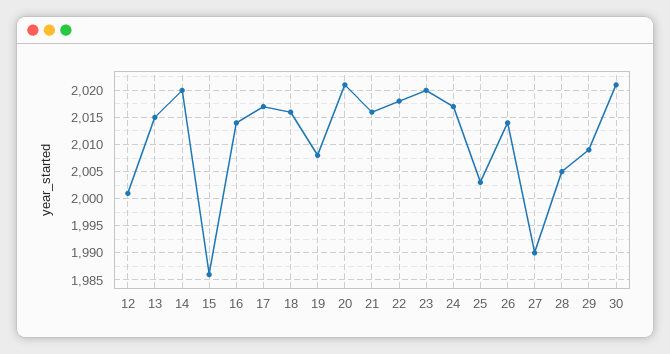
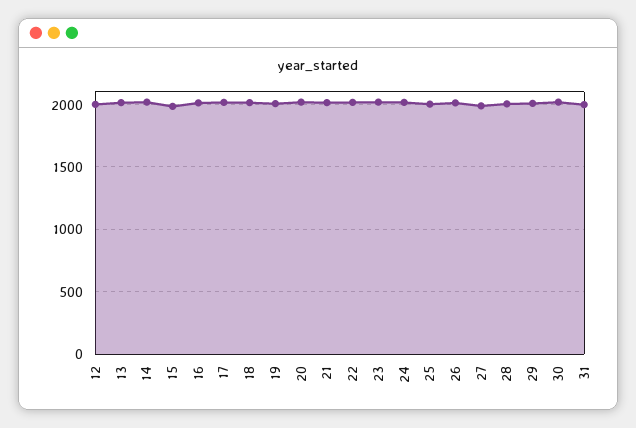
31: none -> 2000

